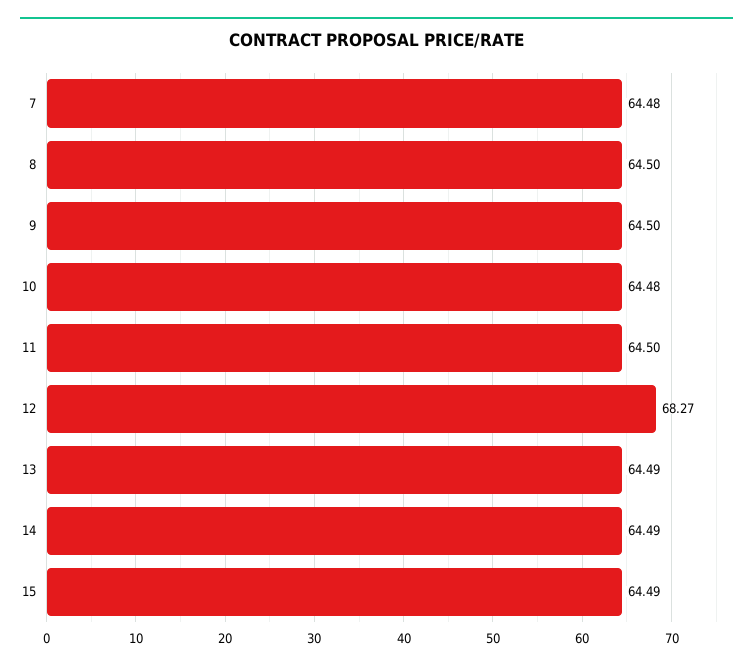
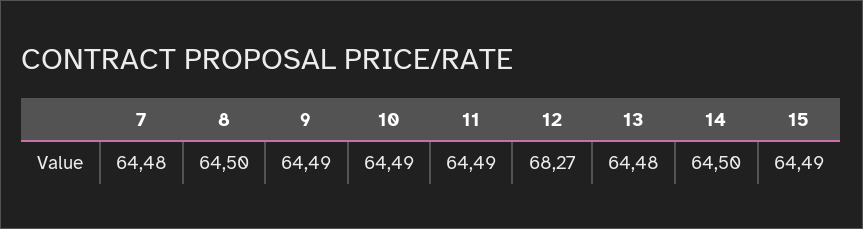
9: 64.5 -> 64.49
10: 64.48 -> 64.49
11: 64.5 -> 64.49
13: 64.49 -> 64.48
14: 64.49 -> 64.5

